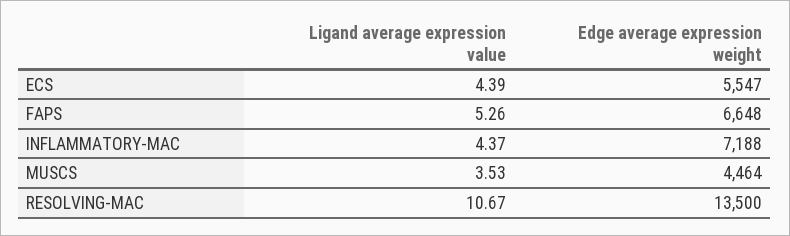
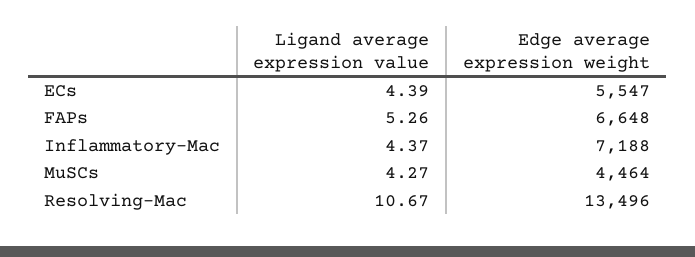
Ligand average expression value, MUSCS: 3.53 -> 4.27
Edge average expression weight, RESOLVING-MAC: 13500 -> 13496

